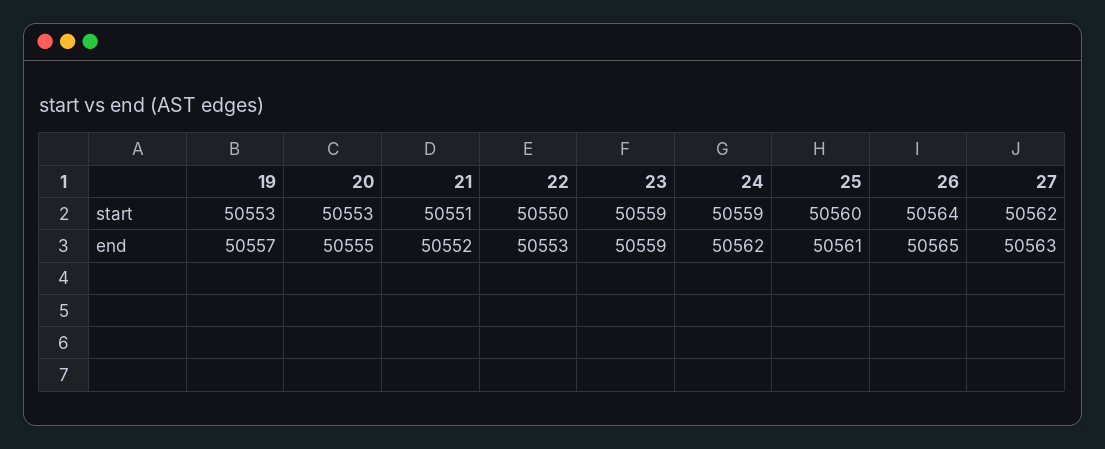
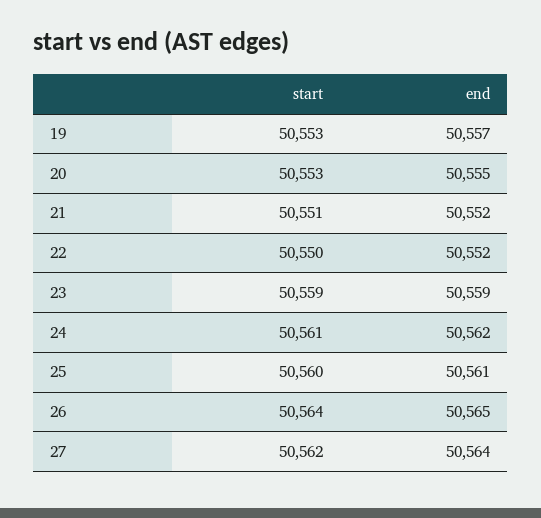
24, start: 50559 -> 50561
22, end: 50553 -> 50552
27, end: 50563 -> 50564

